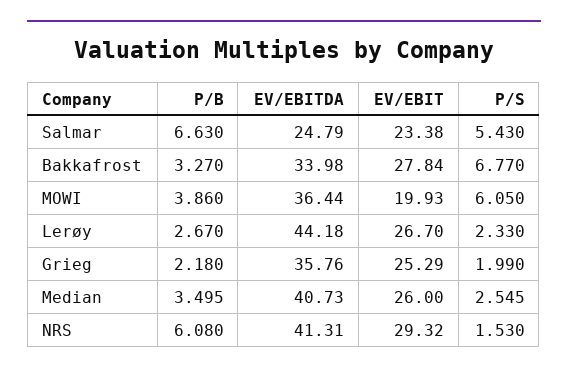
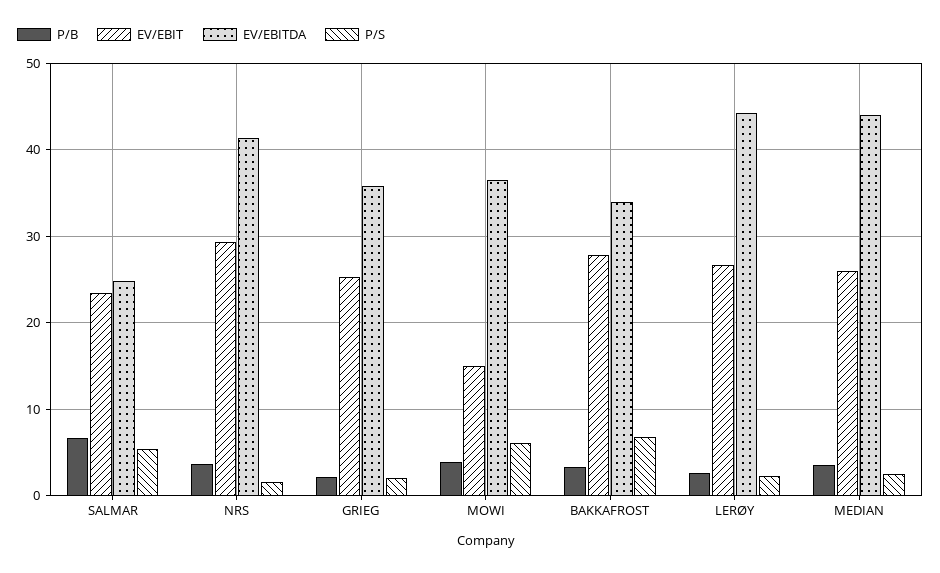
EV/EBIT, MOWI: 19.93 -> 15
EV/EBITDA, Median: 40.73 -> 44
P/B, NRS: 6.08 -> 4

